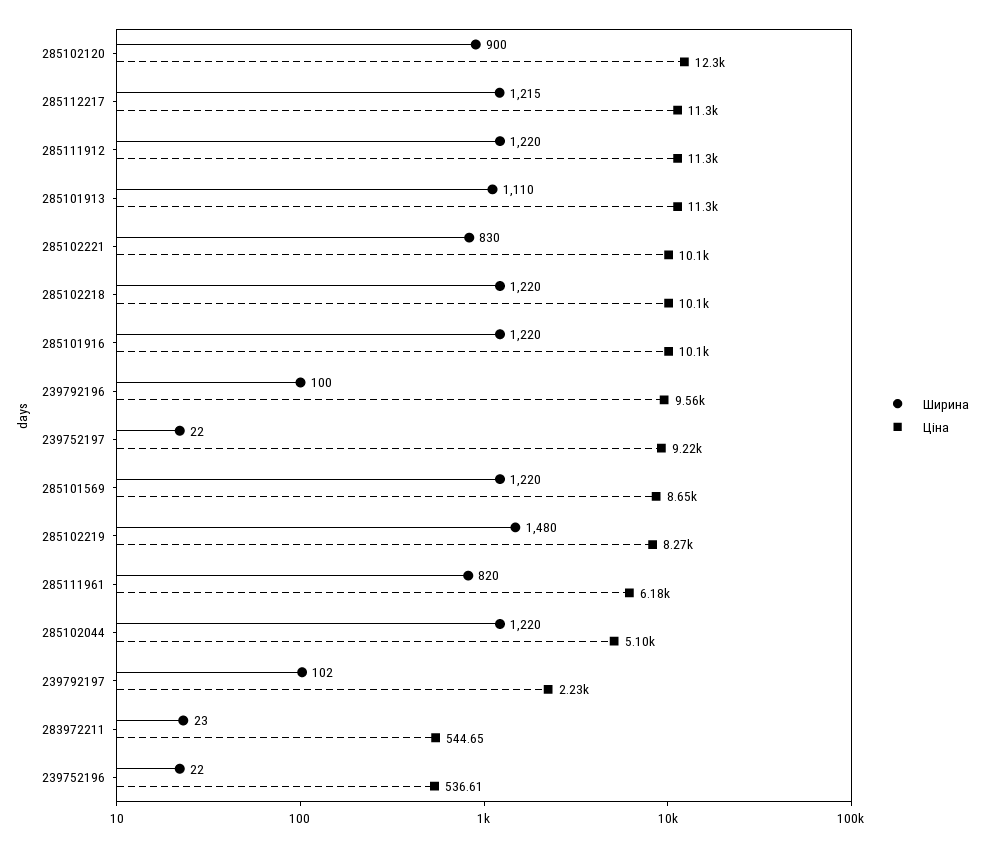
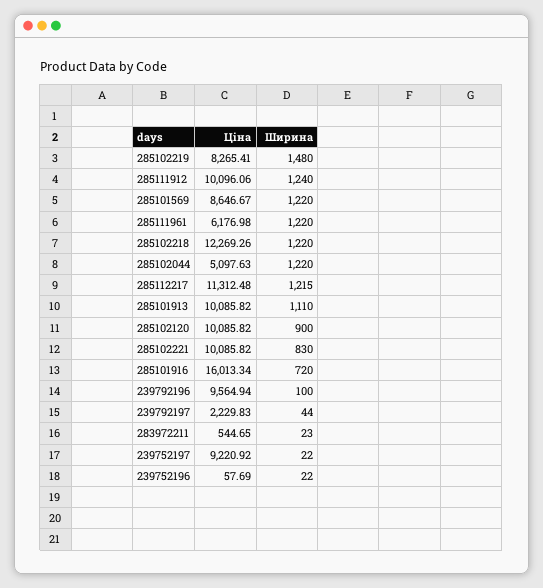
Ціна, 285102120: 12300 -> 10085.82
Ширина, 285111912: 1220 -> 1240
Ціна, 285111912: 11300 -> 10096.06
Ціна, 285101913: 11300 -> 10085.82
Ціна, 285102218: 10100 -> 12269.26
Ширина, 285101916: 1220 -> 720
Ціна, 285101916: 10100 -> 16013.34
Ширина, 285111961: 820 -> 1220
Ширина, 239792197: 102 -> 44
Ціна, 239752196: 536.61 -> 57.69

